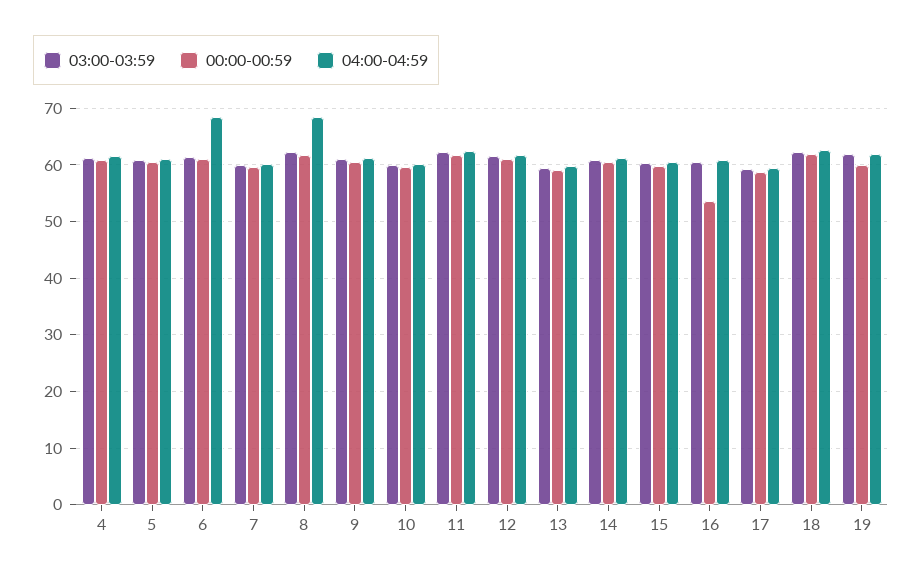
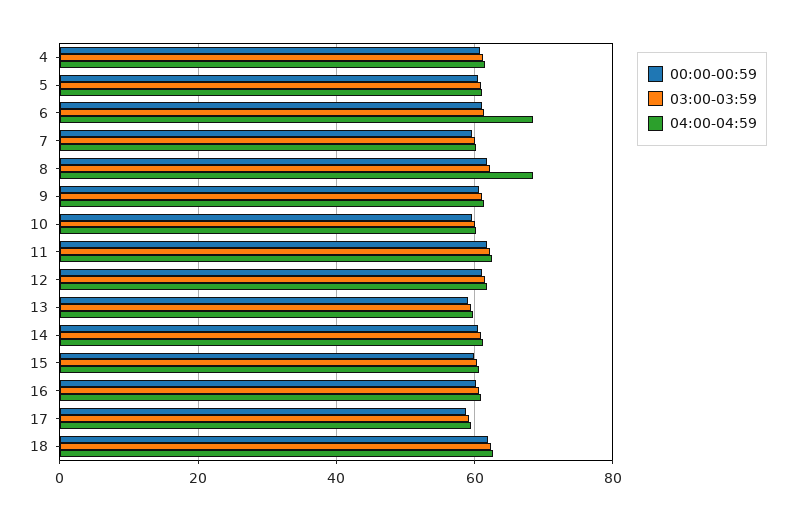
00:00-00:59, 16: 54 -> 60
03:00-03:59, 19: 62 -> none
00:00-00:59, 19: 60 -> none
04:00-04:59, 19: 62 -> none

